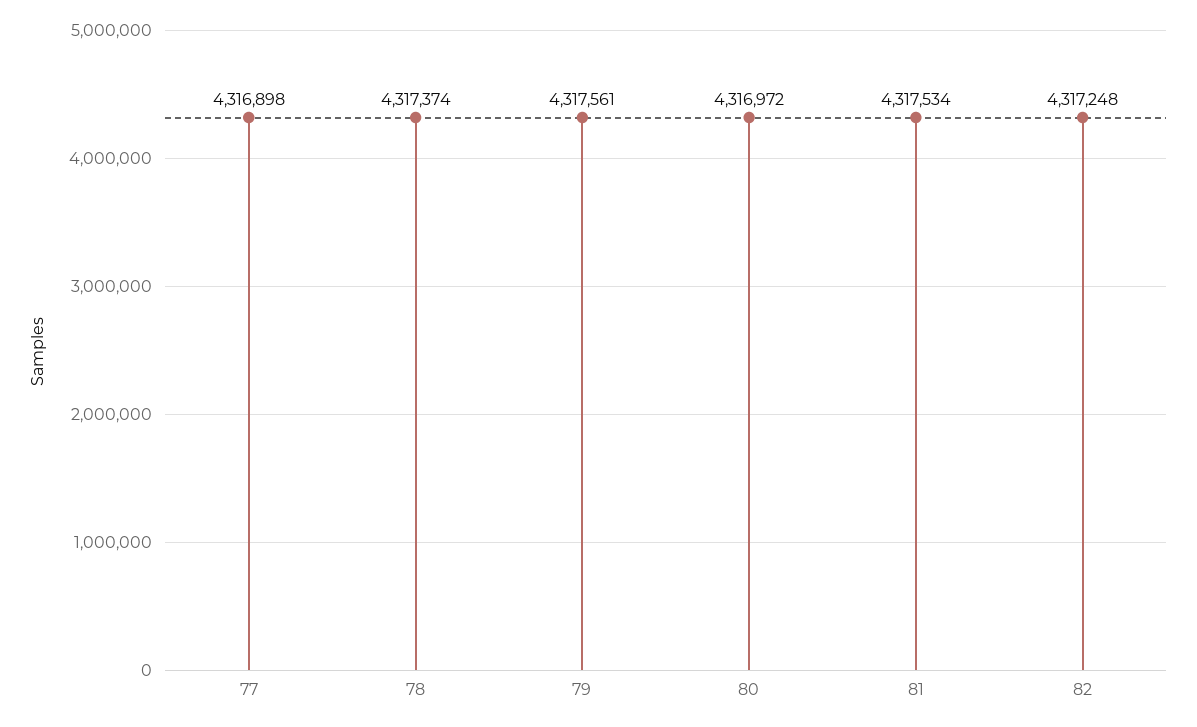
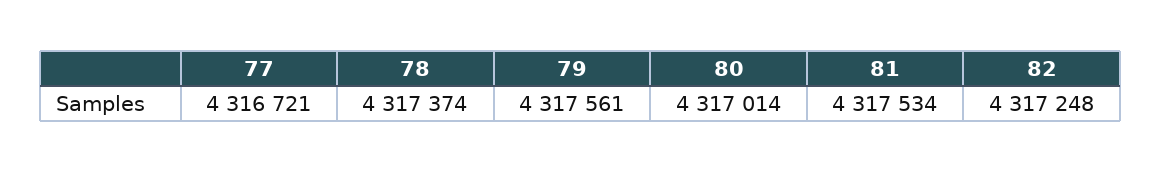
77: 4316898 -> 4316721
80: 4316972 -> 4317014

